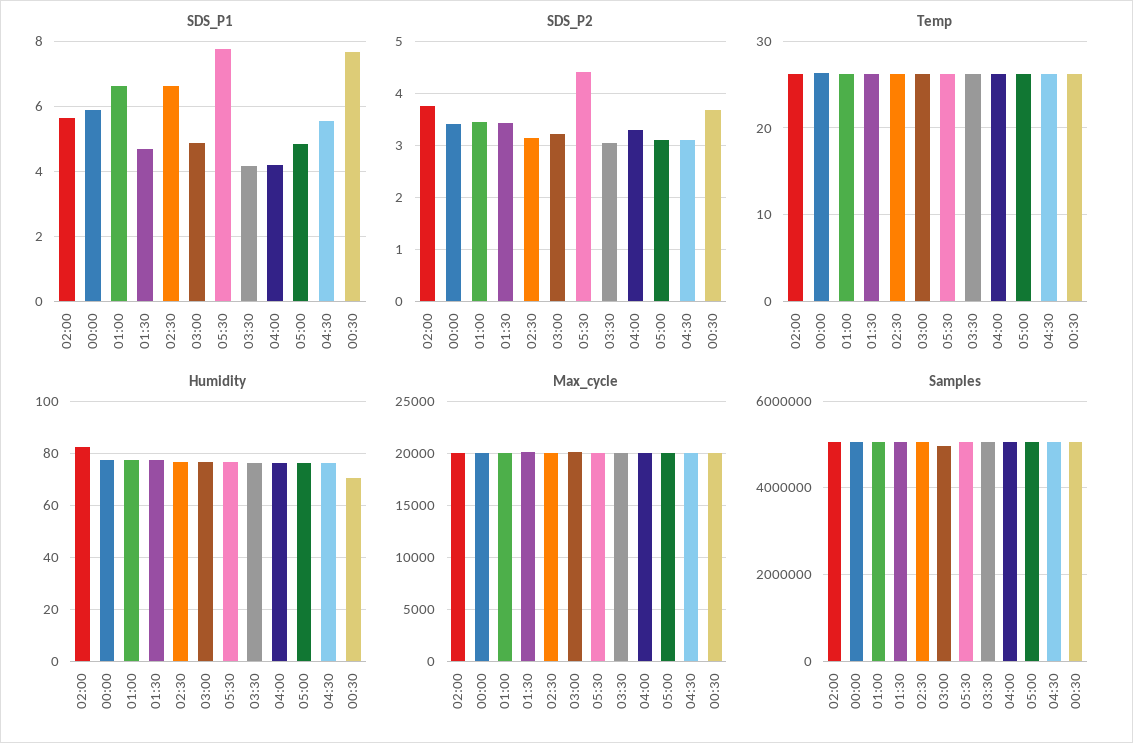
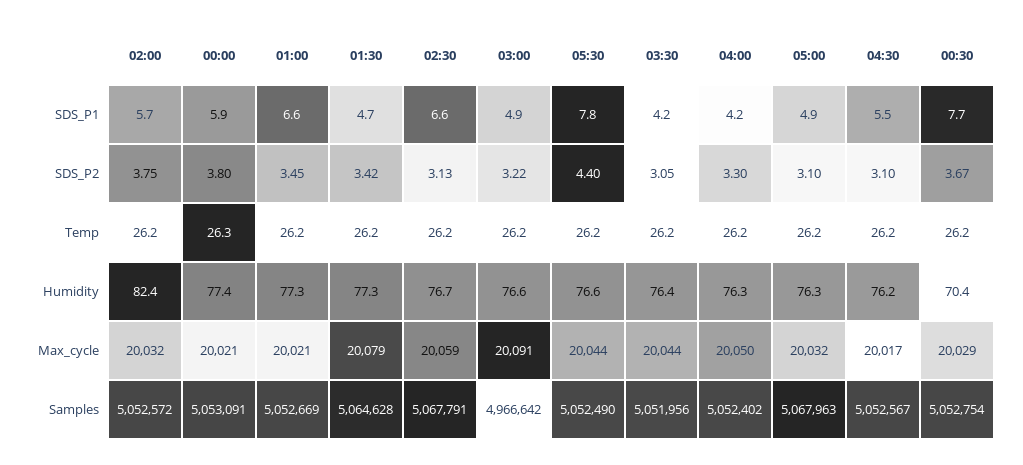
SDS_P2, 00:00: 3.4 -> 3.8

